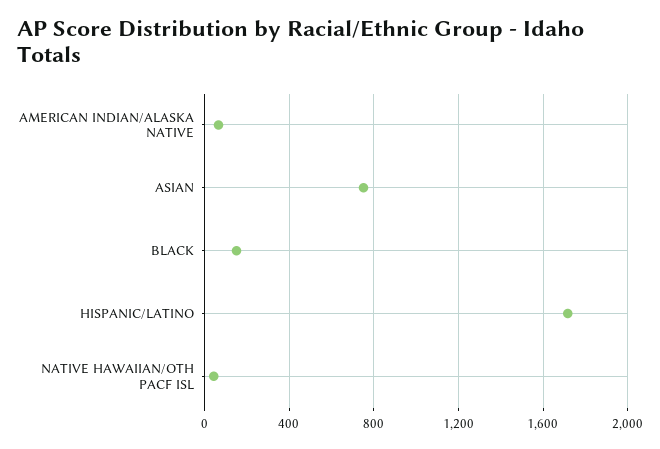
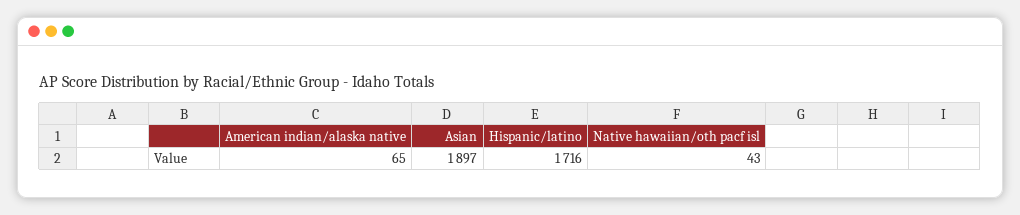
ASIAN: 750 -> 1897
BLACK: 150 -> none

